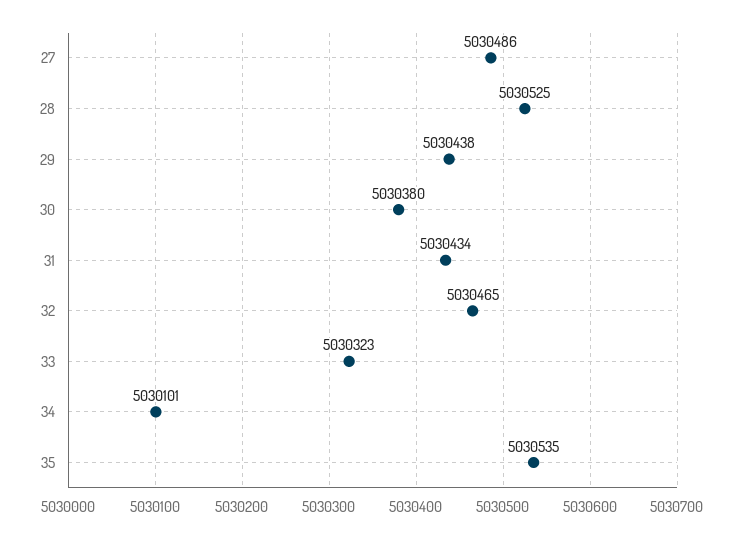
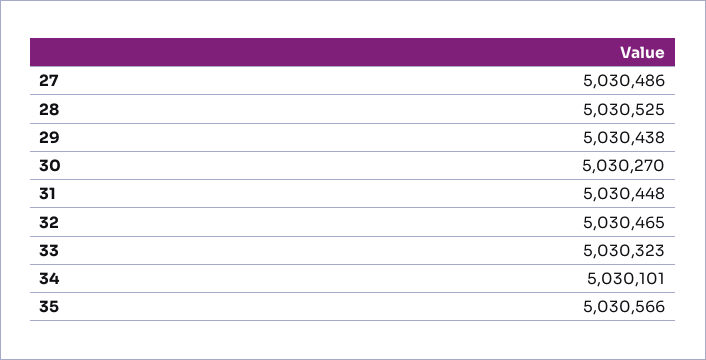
30: 5030380 -> 5030270
31: 5030434 -> 5030448
35: 5030535 -> 5030566

